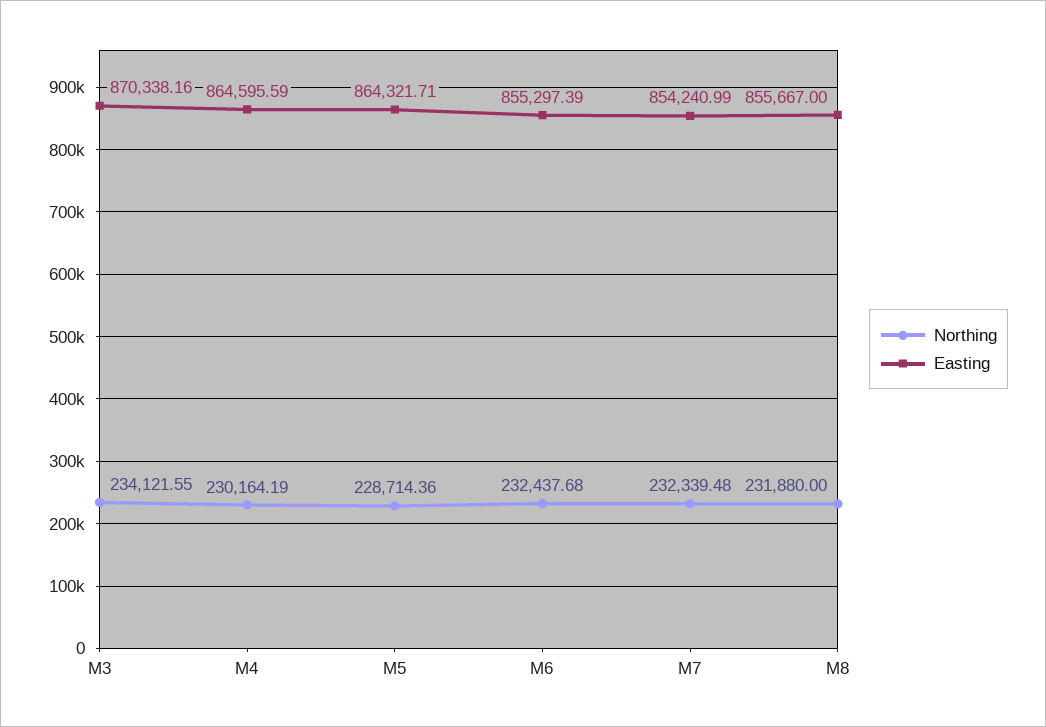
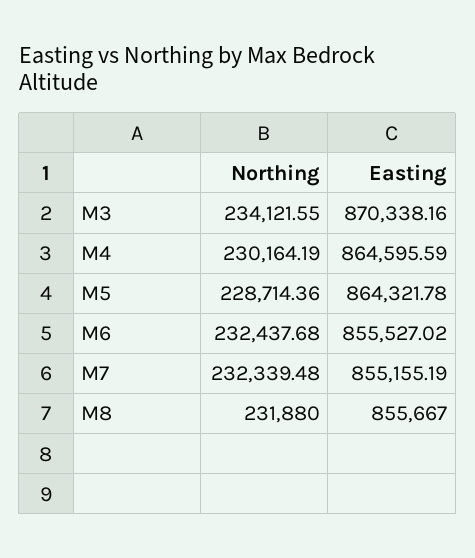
Easting, M5: 864321.71 -> 864321.78
Easting, M6: 855297.39 -> 855527.02
Easting, M7: 854240.99 -> 855155.19

